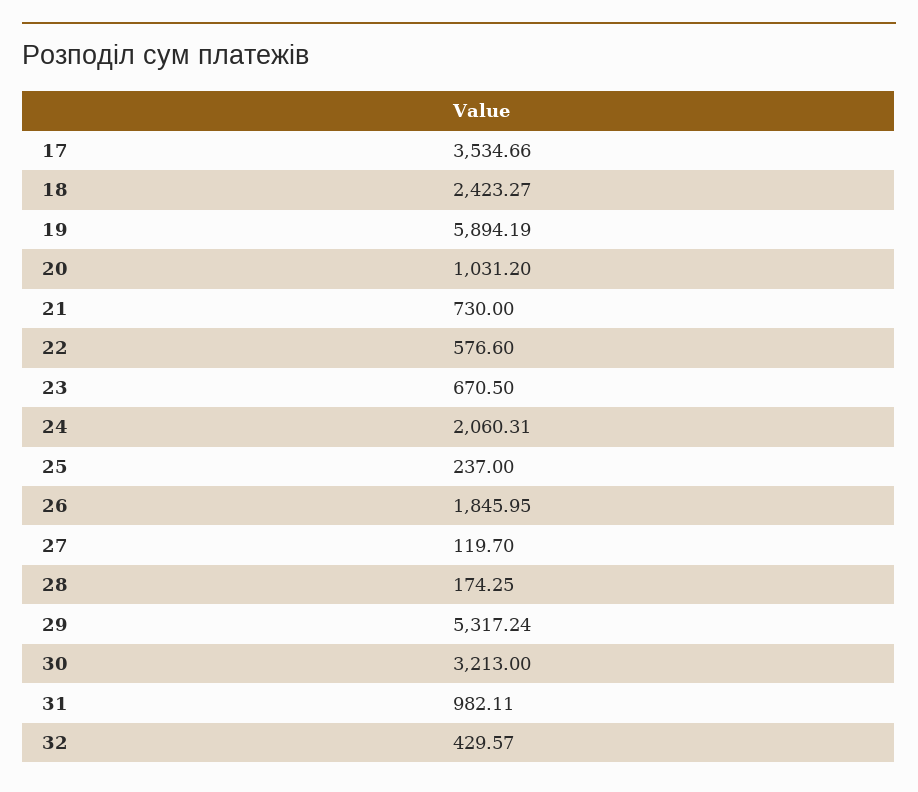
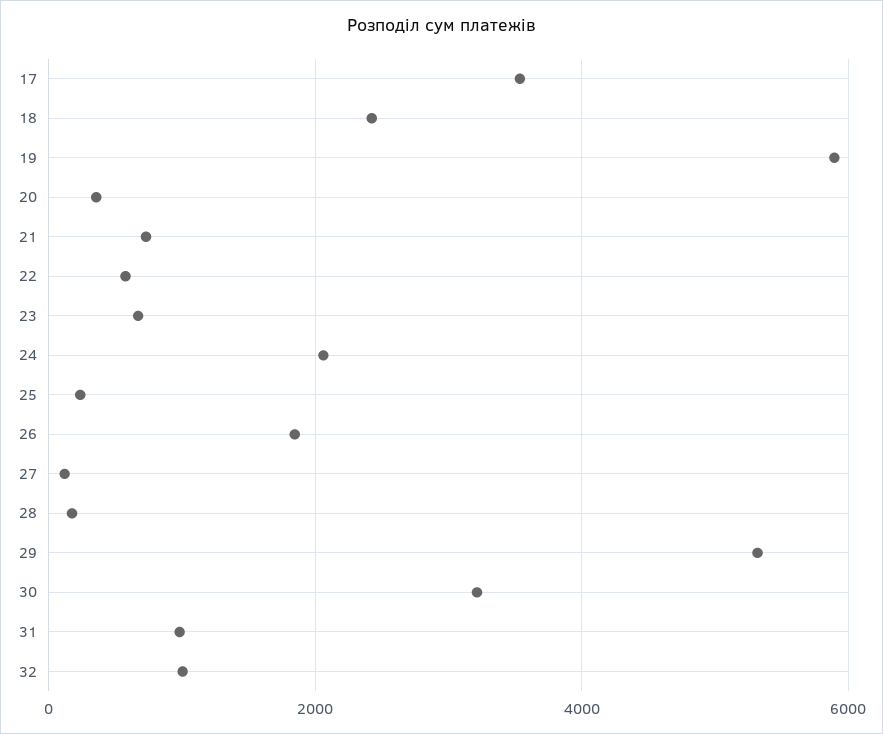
20: 1031.2 -> 400
32: 429.57 -> 1000

